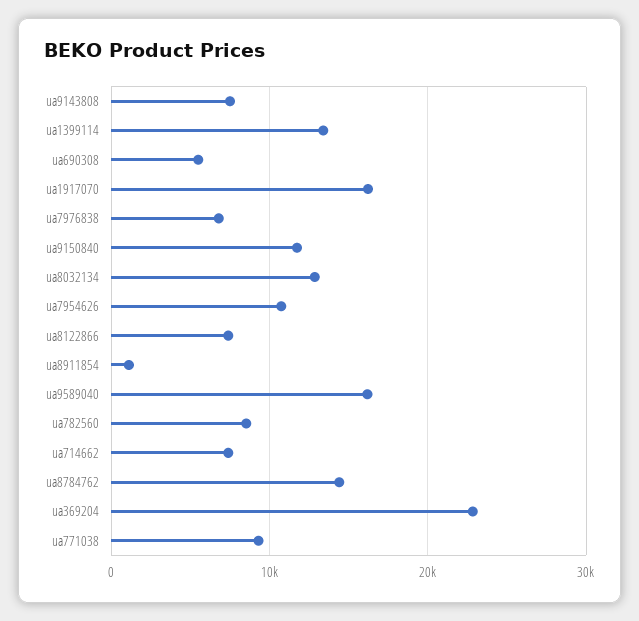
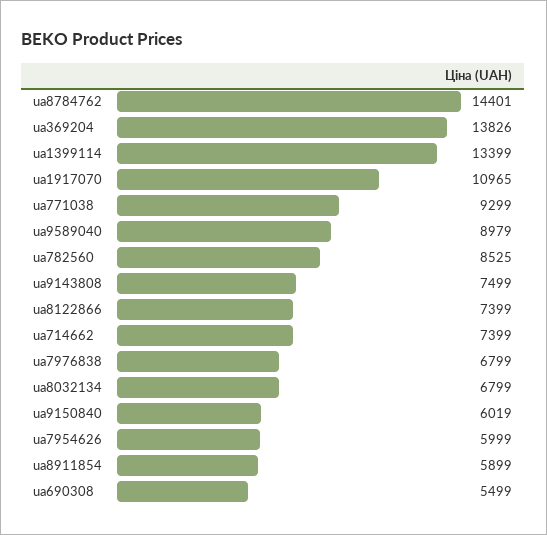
ua1917070: 16000 -> 10965
ua9150840: 12000 -> 6019
ua8032134: 13000 -> 6799
ua7954626: 11000 -> 5999
ua8911854: 1000 -> 5899
ua9589040: 16000 -> 8979
ua369204: 23000 -> 13826

